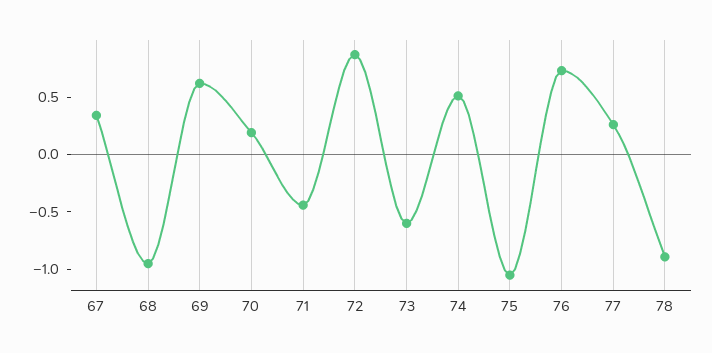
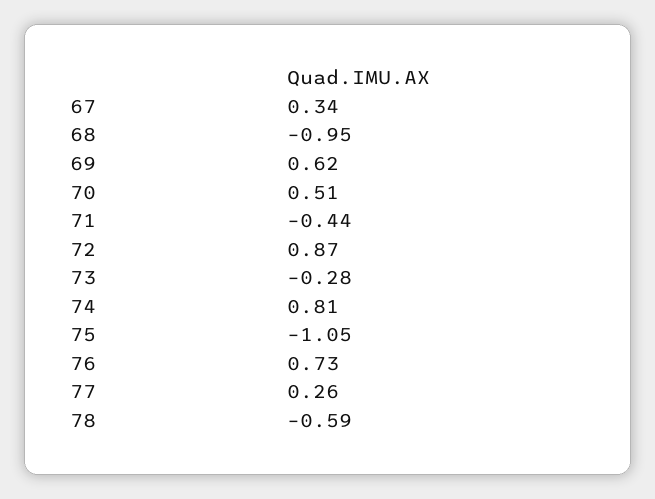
70: 0.2 -> 0.51
73: -0.6 -> -0.28
74: 0.5 -> 0.81
78: -0.9 -> -0.59

